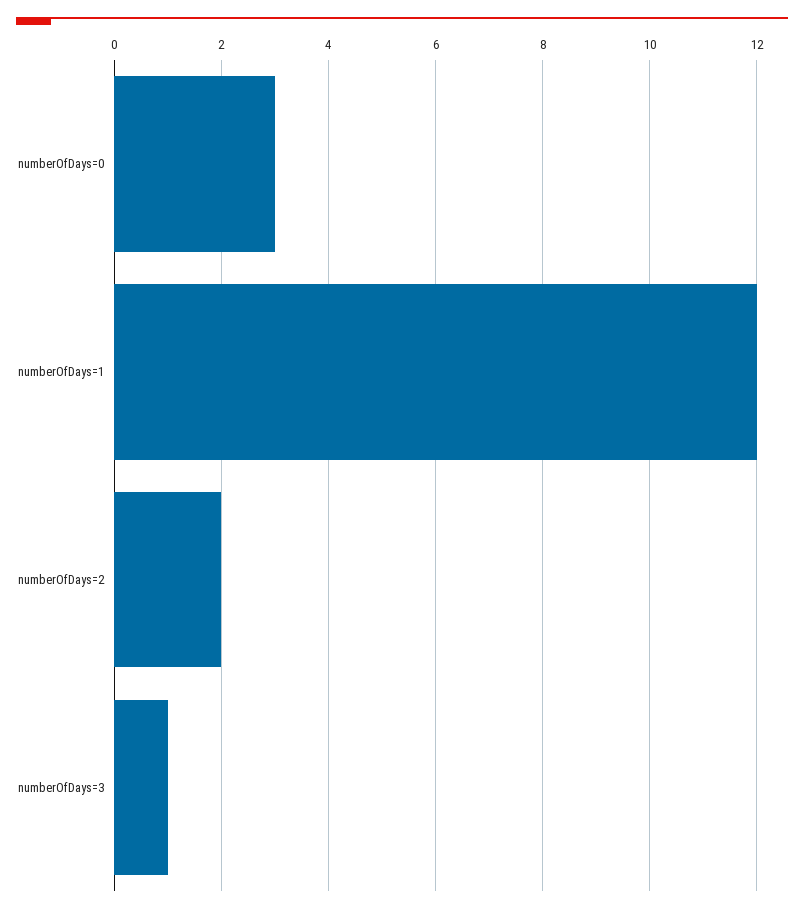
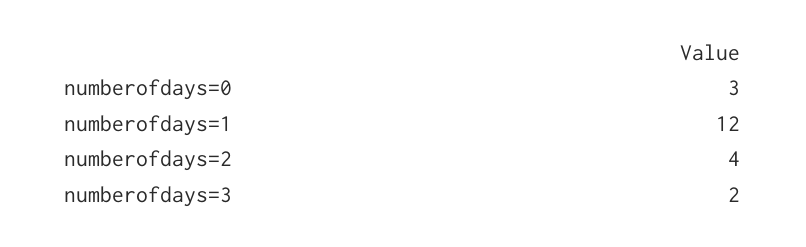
numberOfDays=2: 2 -> 4
numberOfDays=3: 1 -> 2

